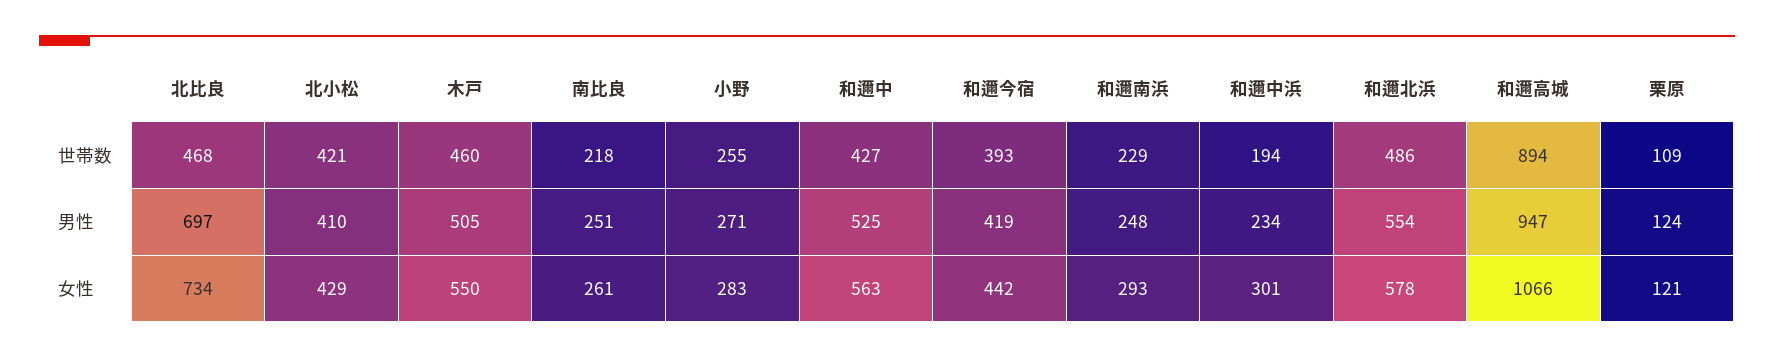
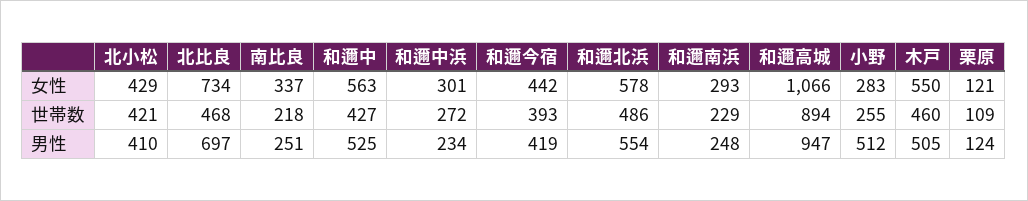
和邇中浜, 世帯数: 194 -> 272
小野, 男性: 271 -> 512
南比良, 女性: 261 -> 337

